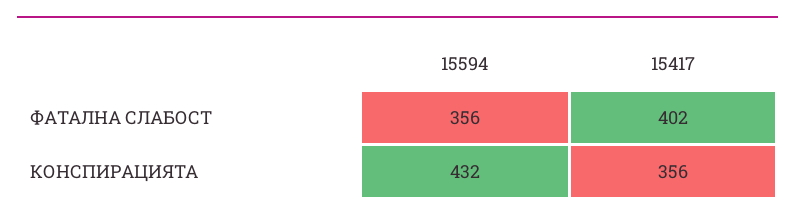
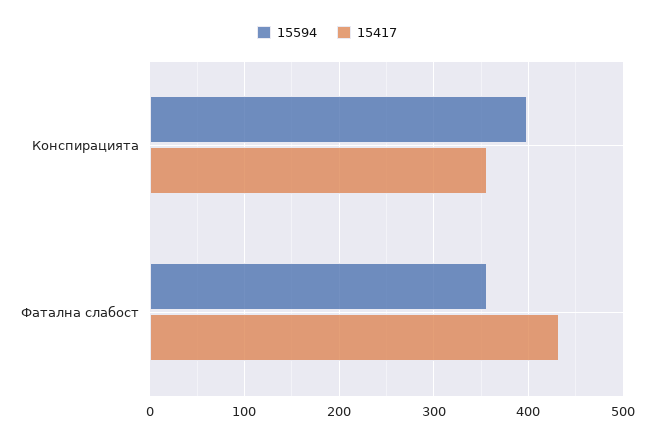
15417, ФАТАЛНА СЛАБОСТ: 402 -> 430
15594, КОНСПИРАЦИЯТА: 432 -> 400

